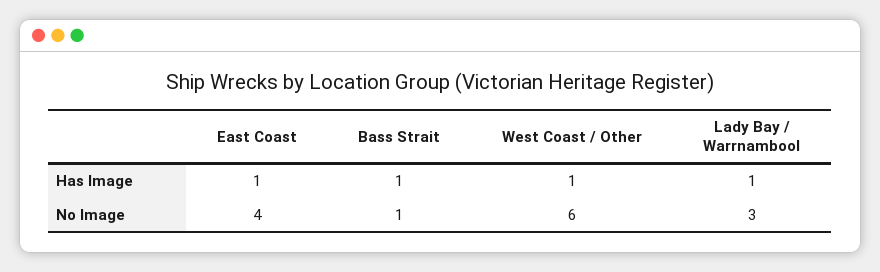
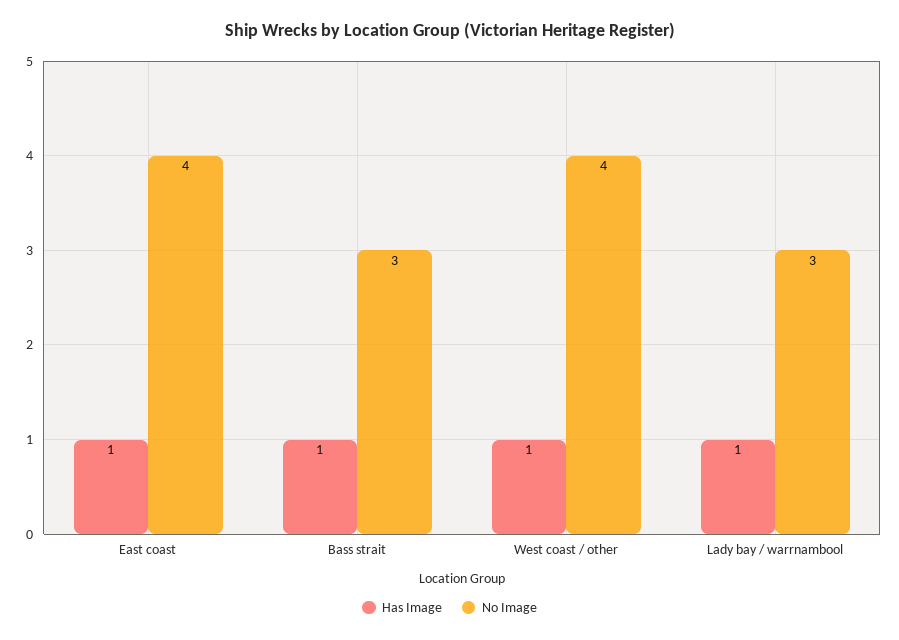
No Image, Bass Strait: 1 -> 3
No Image, West Coast / Other: 6 -> 4

